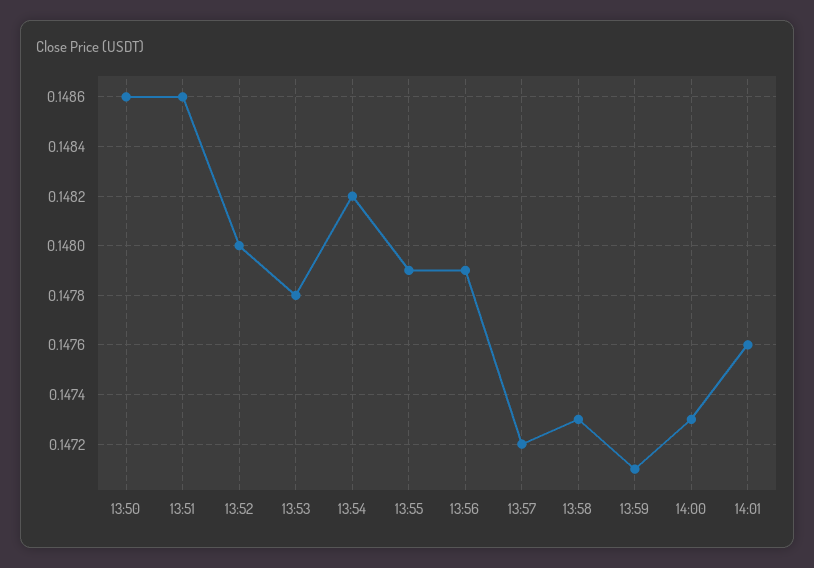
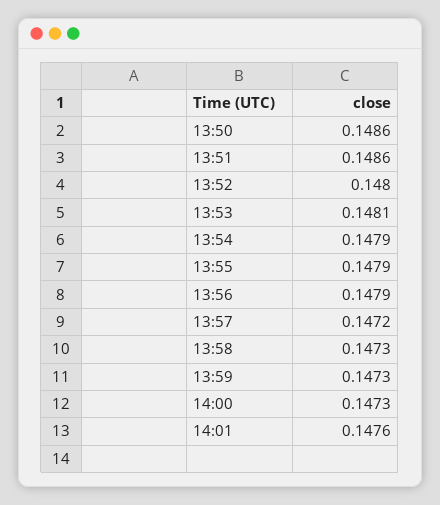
13:53: 0.1478 -> 0.1481
13:54: 0.1482 -> 0.1479
13:59: 0.1471 -> 0.1473

